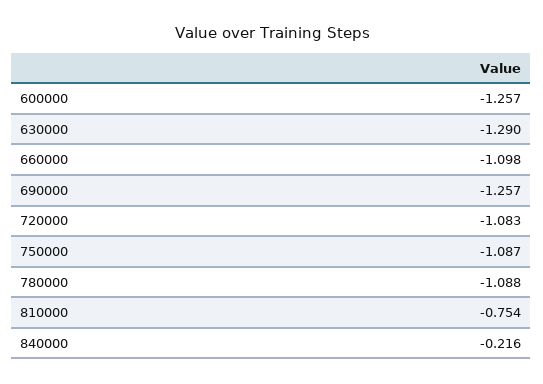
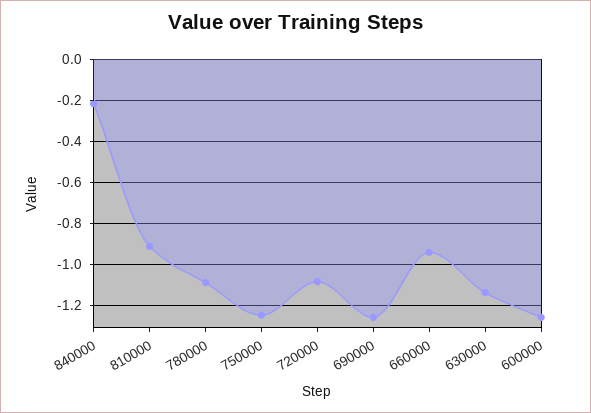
630000: -1.29 -> -1.15
660000: -1.098 -> -0.95
750000: -1.087 -> -1.25
810000: -0.754 -> -0.9

